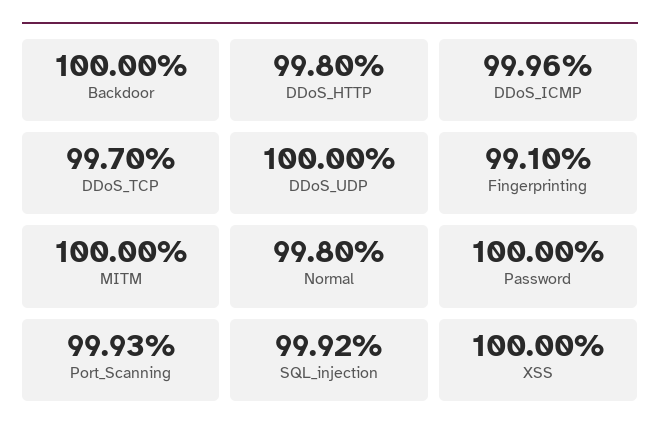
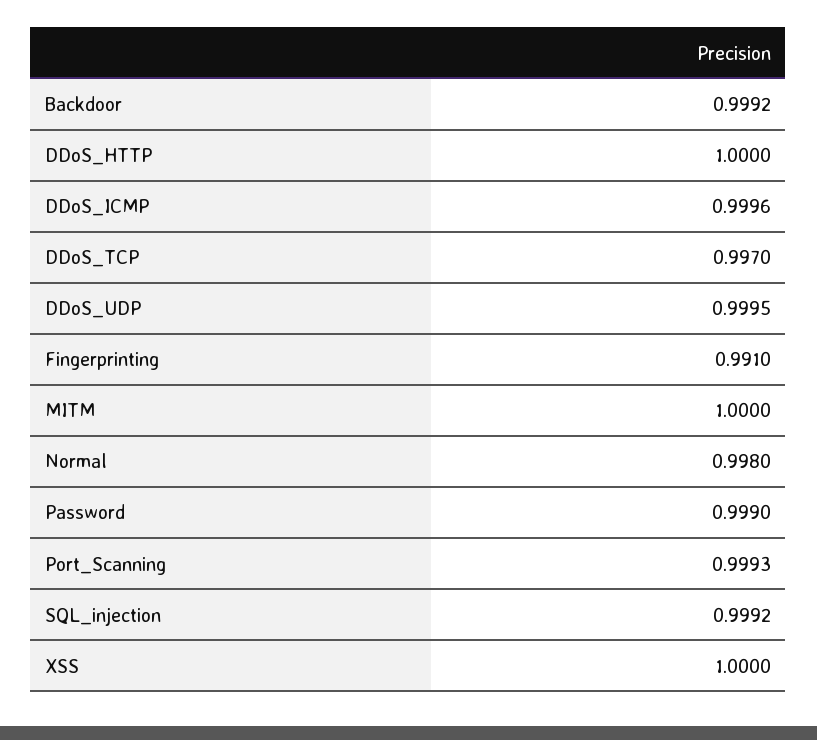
Backdoor: 1 -> 0.9992
DDoS_HTTP: 0.998 -> 1
DDoS_UDP: 1 -> 0.9995
Password: 1 -> 0.999

